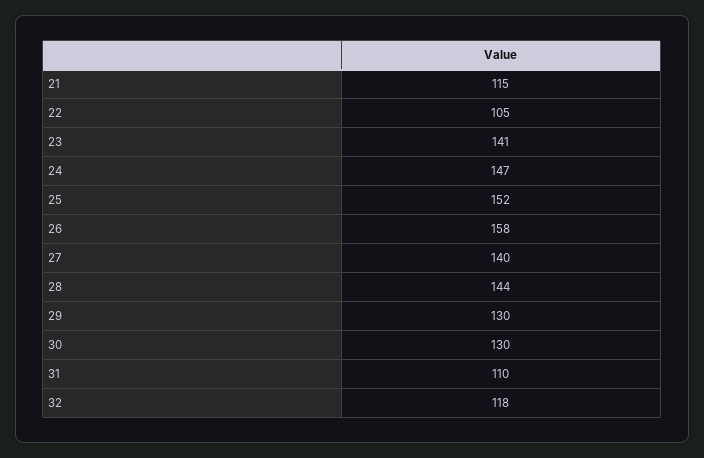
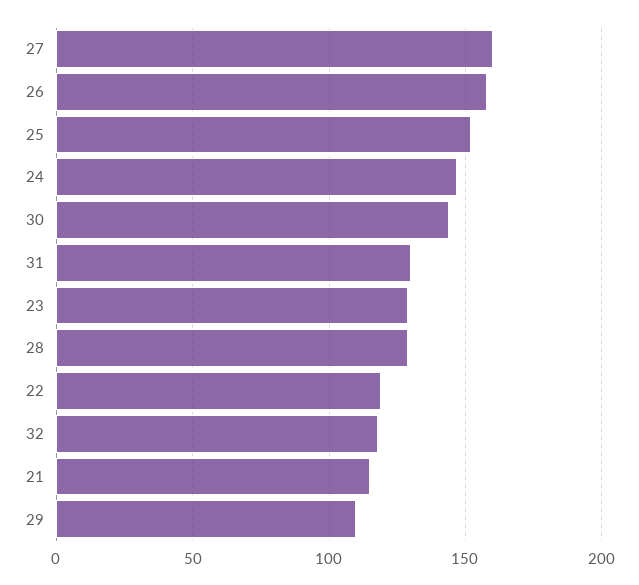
22: 105 -> 120
23: 141 -> 130
27: 140 -> 160
28: 144 -> 130
29: 130 -> 110
30: 130 -> 145
31: 110 -> 130

